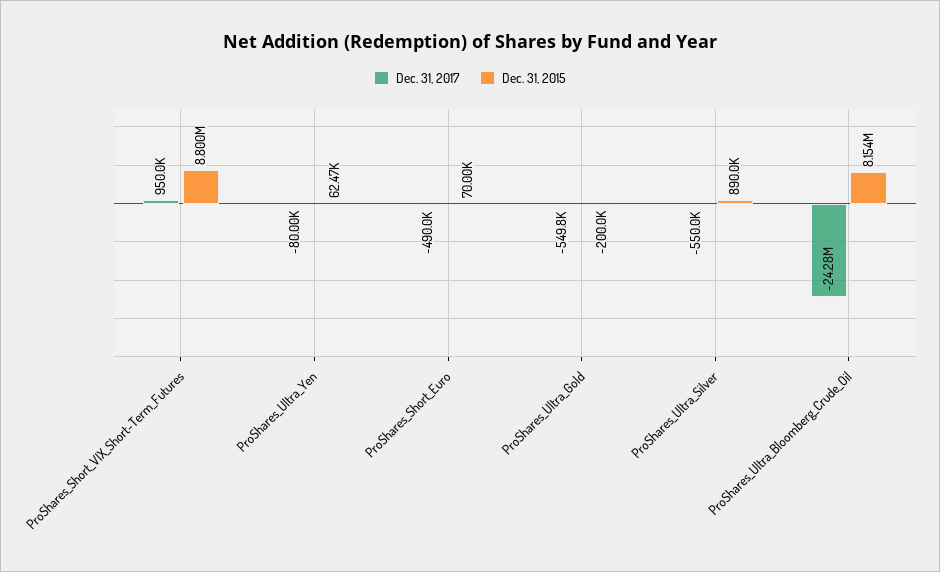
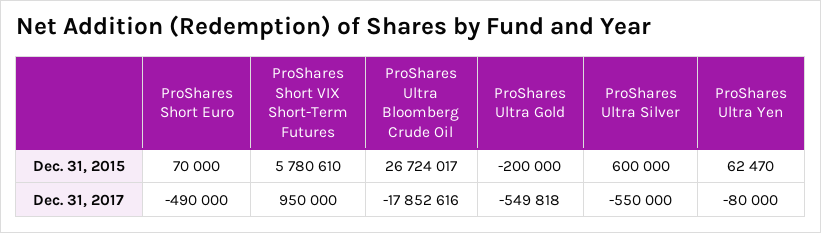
Dec. 31, 2015, ProShares_Short_VIX_Short-Term_Futures: 8800000 -> 5780610
Dec. 31, 2015, ProShares_Ultra_Silver: 890000 -> 600000
Dec. 31, 2017, ProShares_Ultra_Bloomberg_Crude_Oil: -24280000 -> -17852616
Dec. 31, 2015, ProShares_Ultra_Bloomberg_Crude_Oil: 8154000 -> 26724017

